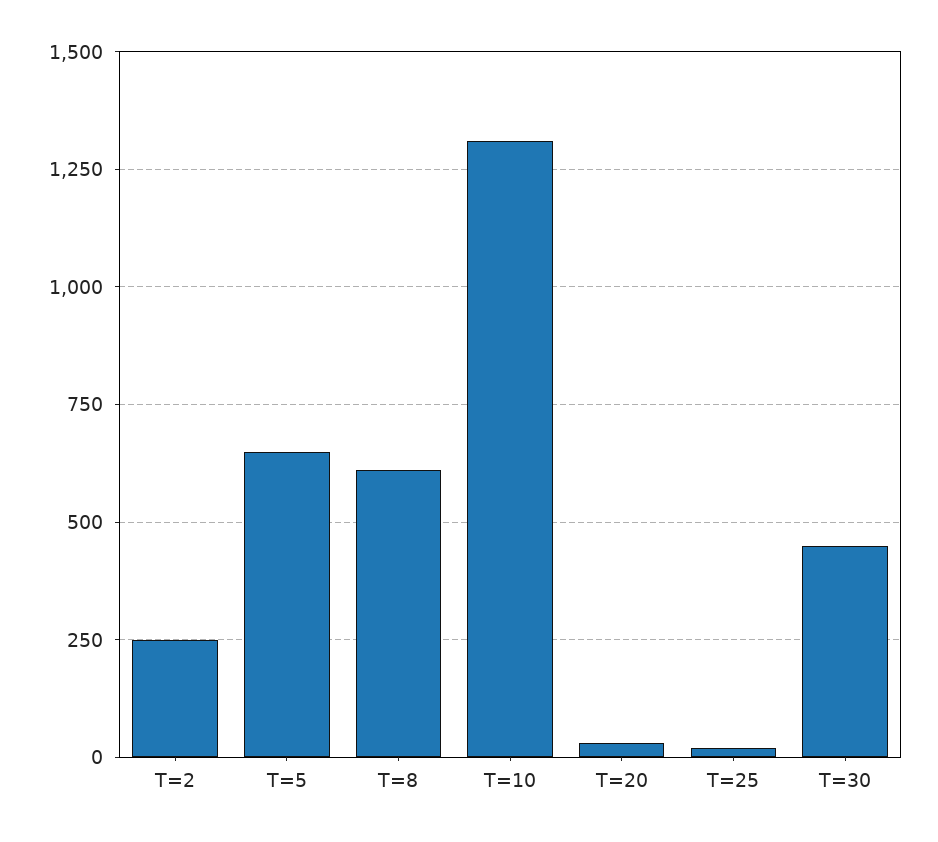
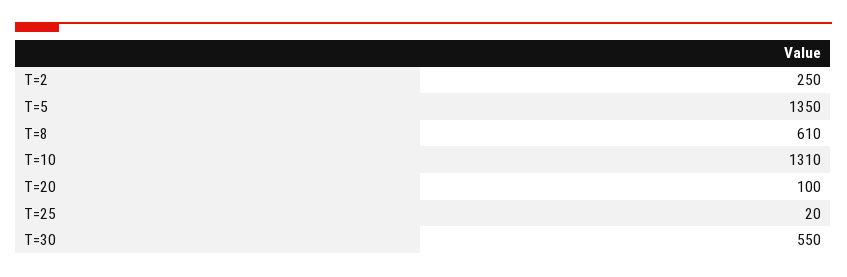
T=5: 650 -> 1350
T=20: 25 -> 100
T=30: 450 -> 550

